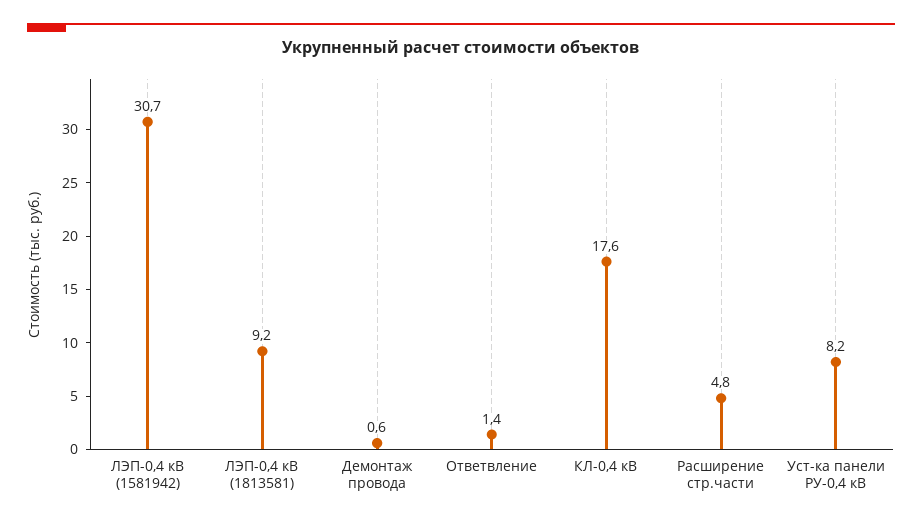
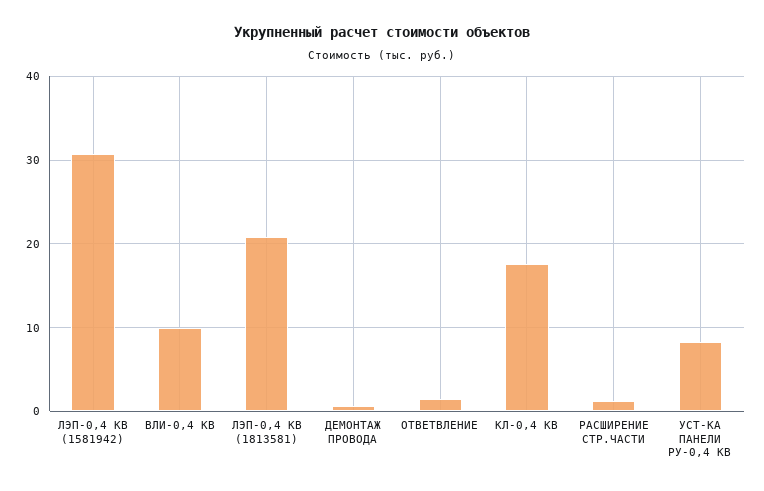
ЛЭП-0,4 кВ (1813581): 9.2 -> 21
Расширение стр.части: 4.8 -> 1
ВЛИ-0,4 КВ: none -> 10

